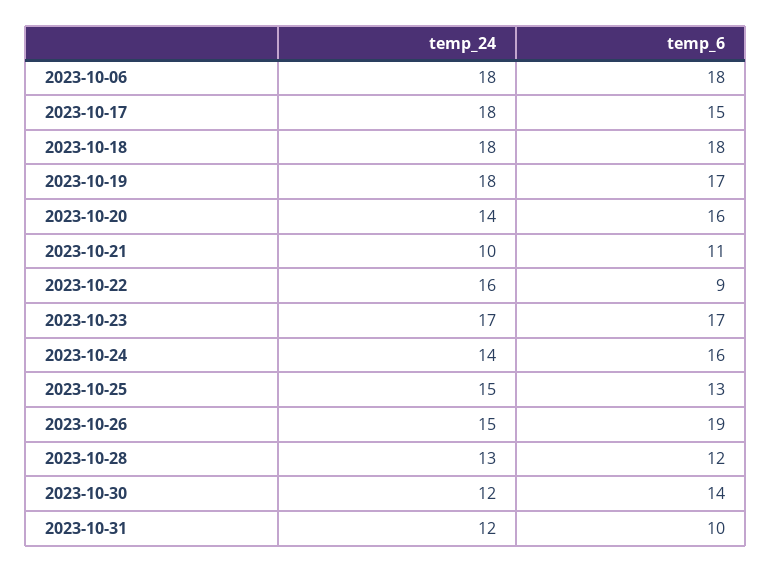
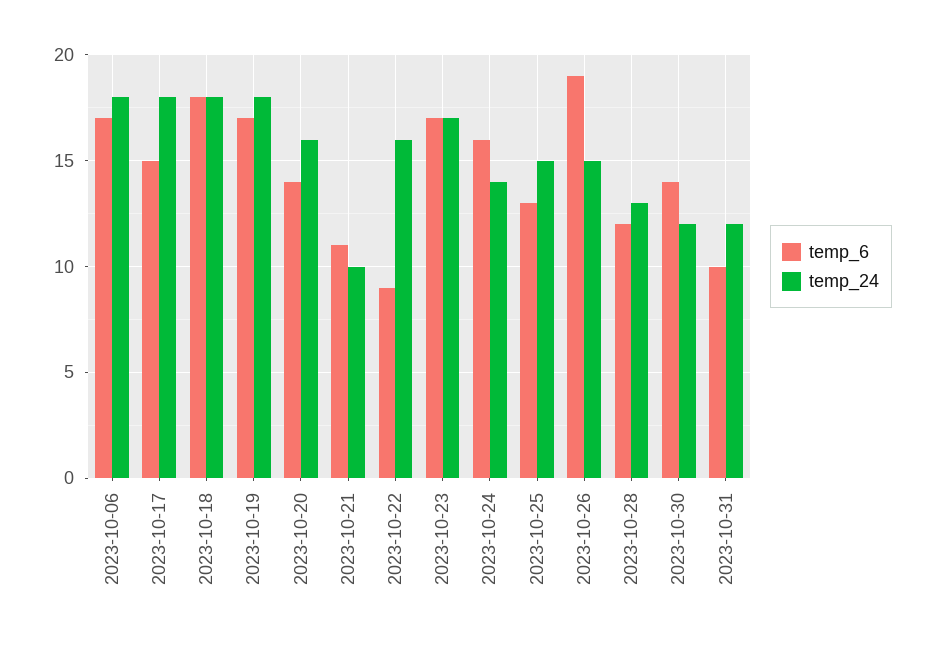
temp_6, 2023-10-06: 18 -> 17
temp_24, 2023-10-20: 14 -> 16
temp_6, 2023-10-20: 16 -> 14

